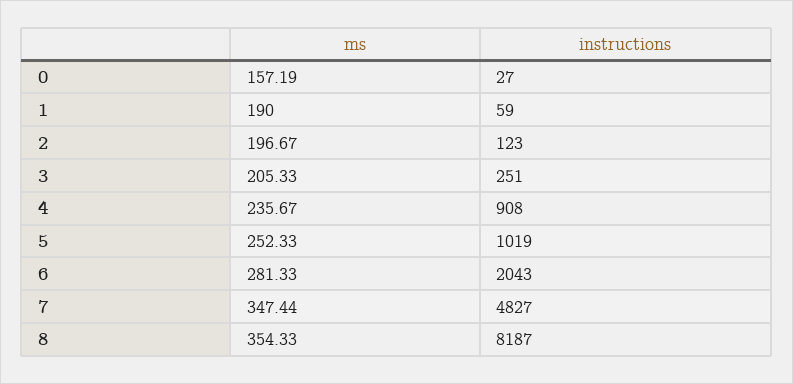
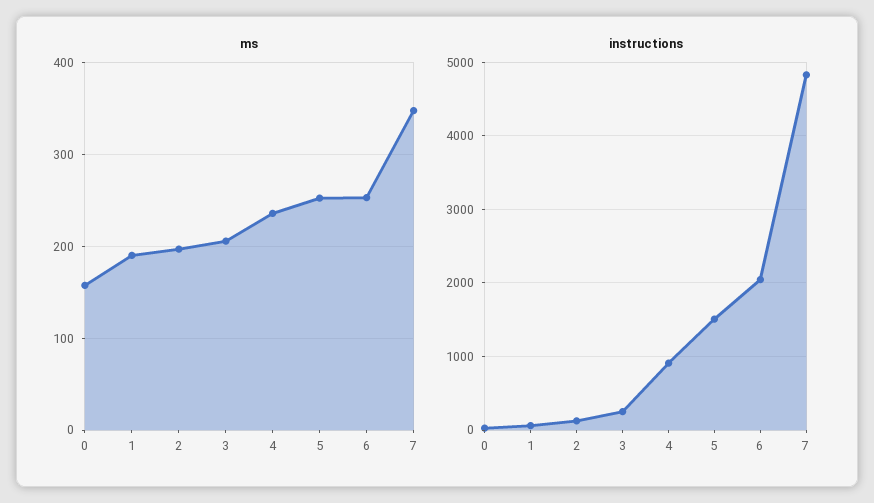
instructions, 5: 1019 -> 1500
ms, 6: 281.33 -> 250
ms, 8: 354.33 -> none
instructions, 8: 8187 -> none

